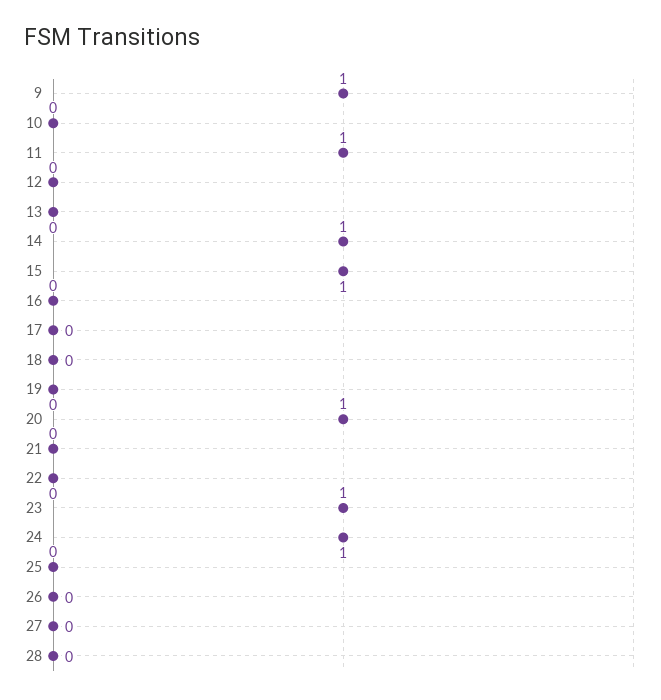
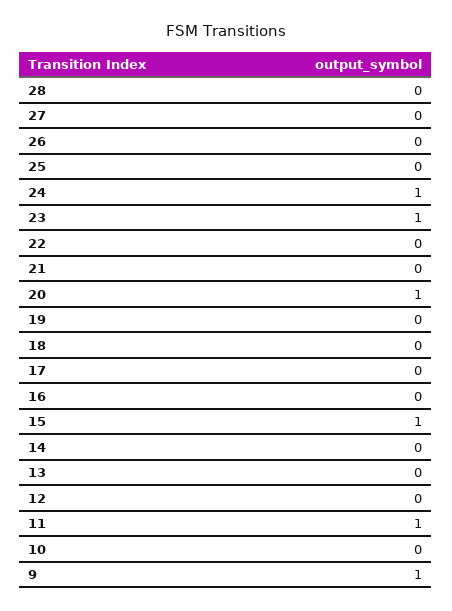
14: 1 -> 0

